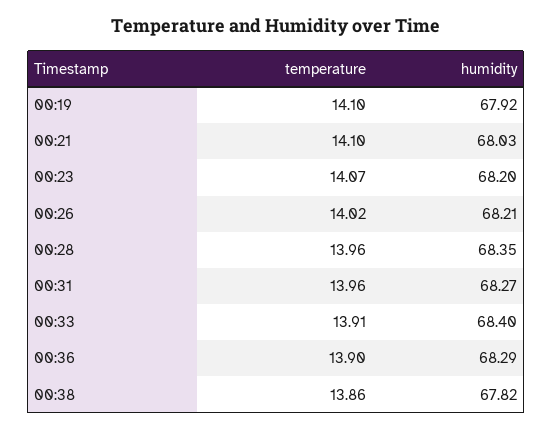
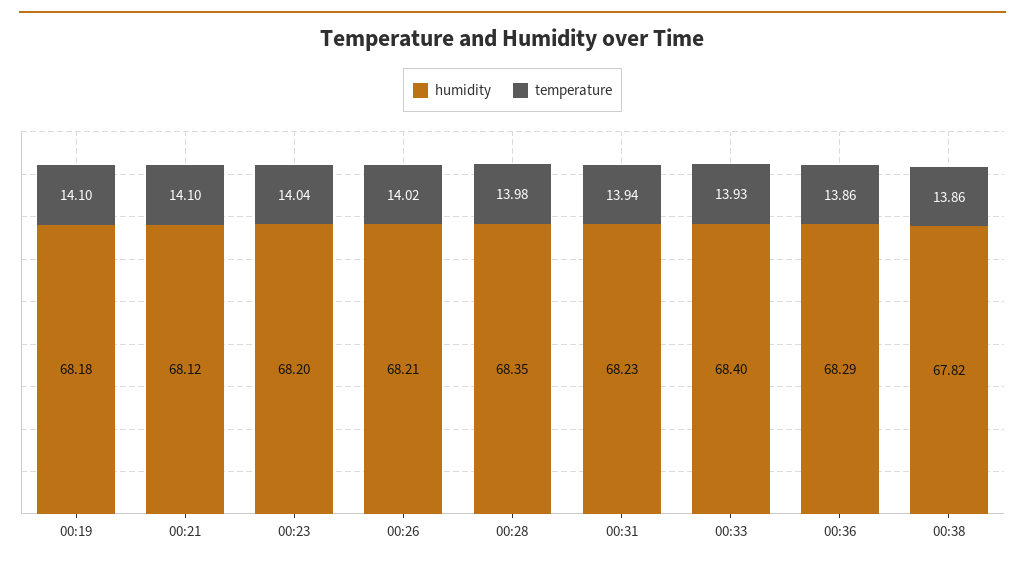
humidity, 00:19: 67.92 -> 68.18
humidity, 00:21: 68.03 -> 68.12
temperature, 00:23: 14.07 -> 14.04
temperature, 00:28: 13.96 -> 13.98
temperature, 00:31: 13.96 -> 13.94
humidity, 00:31: 68.27 -> 68.23
temperature, 00:33: 13.91 -> 13.93
temperature, 00:36: 13.9 -> 13.86

